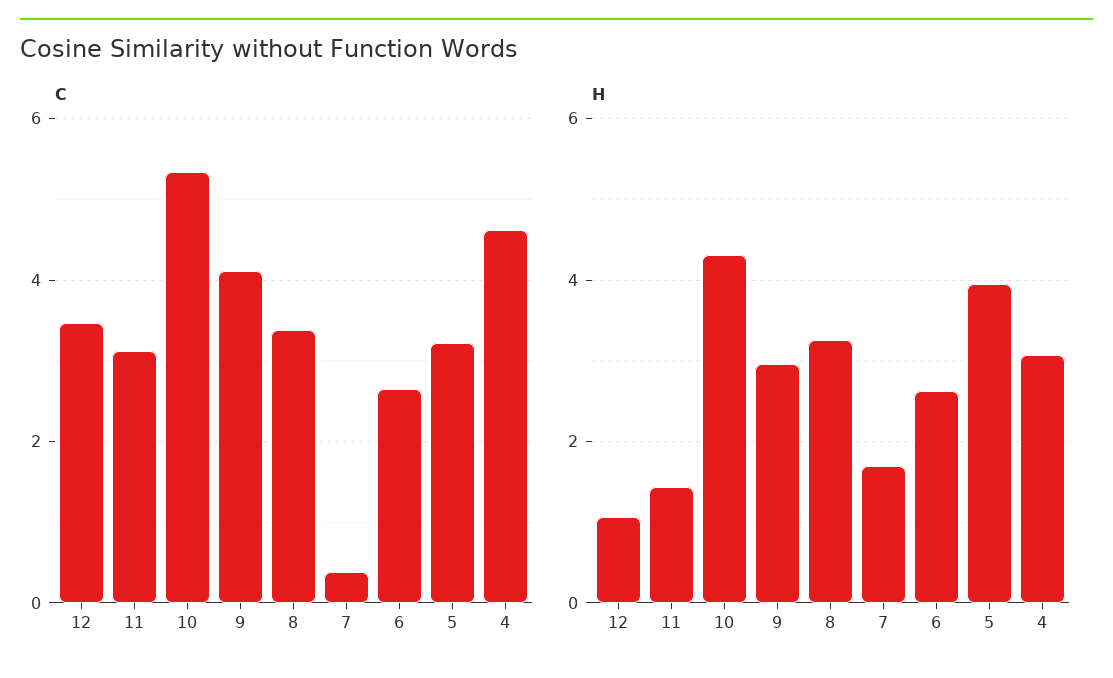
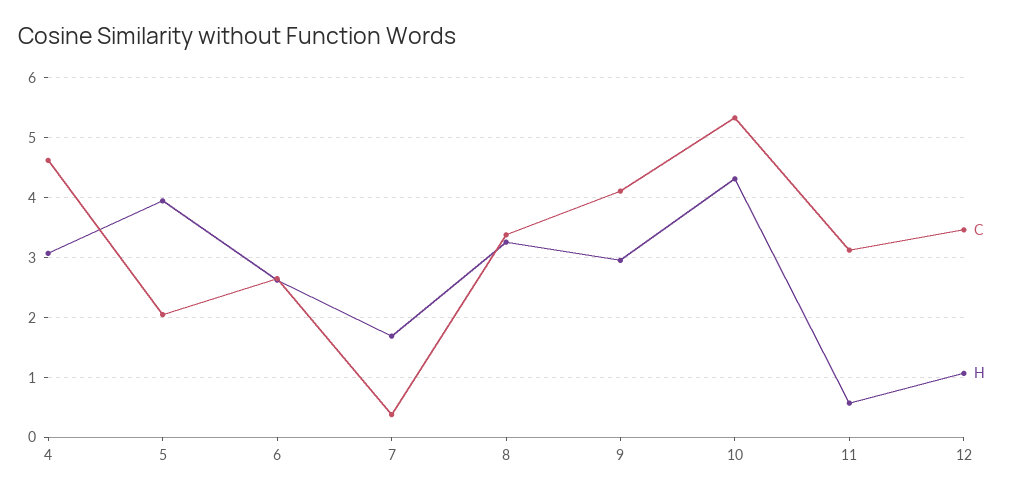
C, 5: 3.2 -> 2
H, 11: 1.4 -> 0.6

